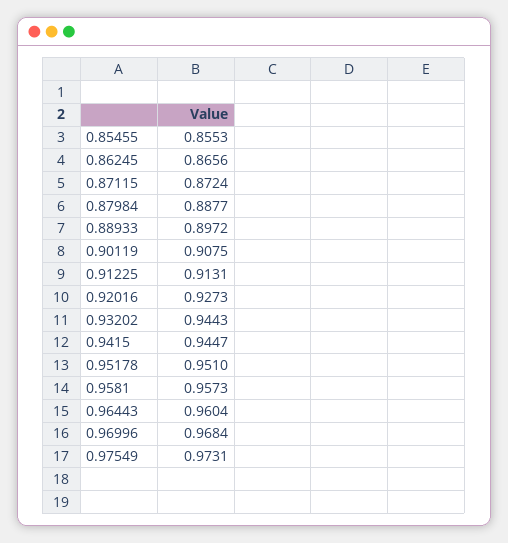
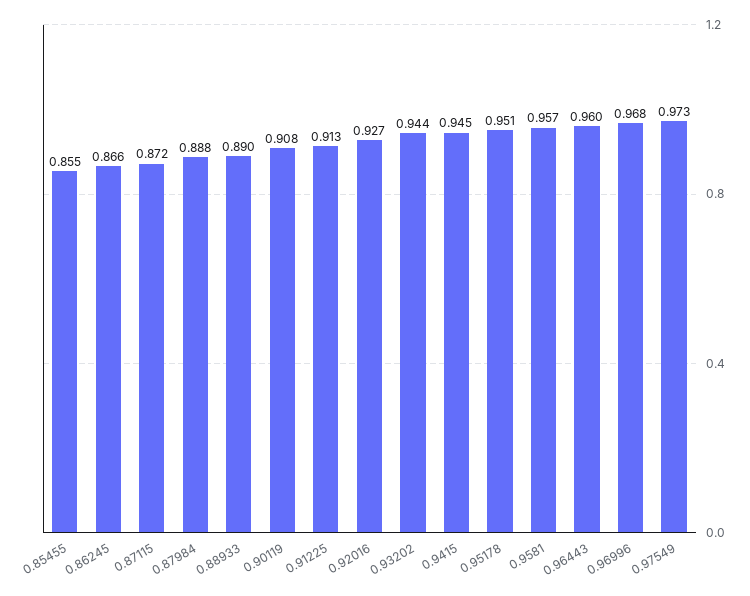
0.88933: 0.8972 -> 0.89

